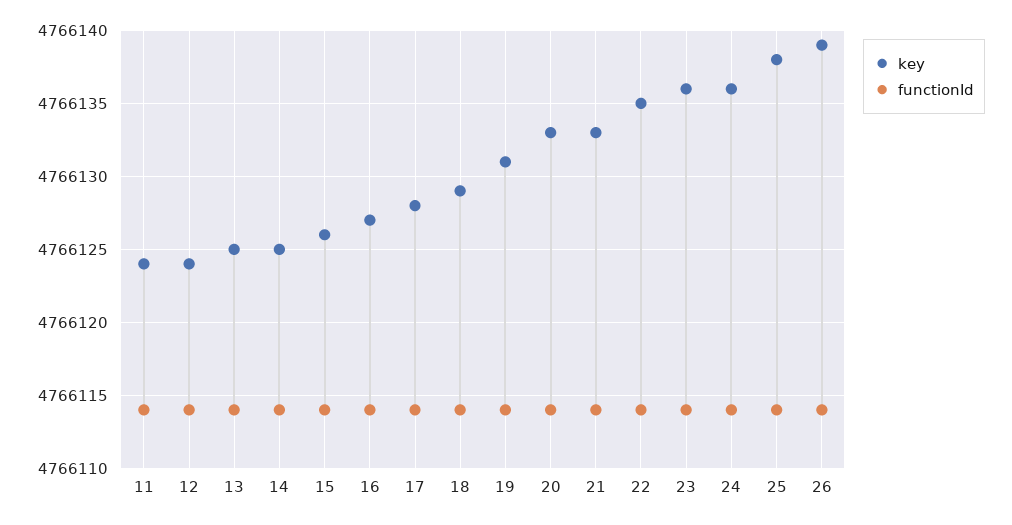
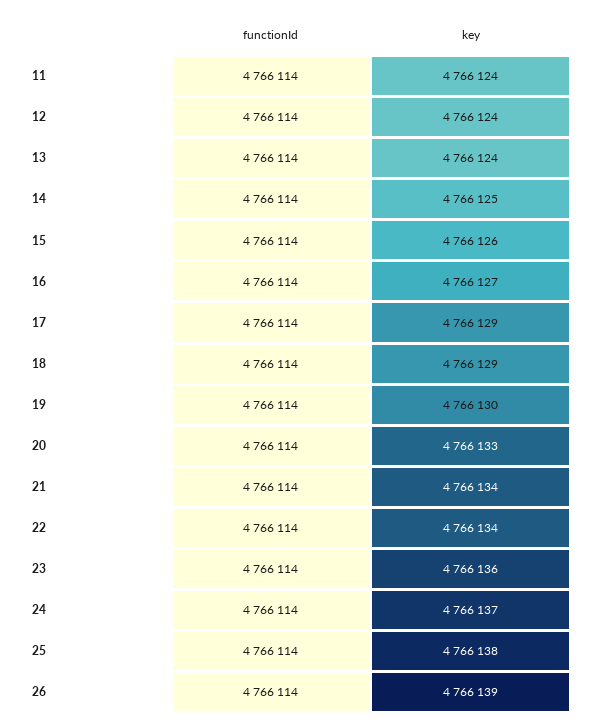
key, 13: 4766125 -> 4766124
key, 17: 4766128 -> 4766129
key, 19: 4766131 -> 4766130
key, 21: 4766133 -> 4766134
key, 22: 4766135 -> 4766134
key, 24: 4766136 -> 4766137

